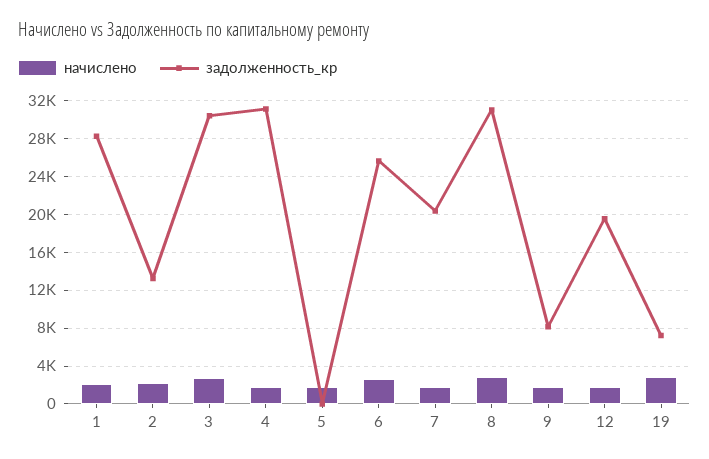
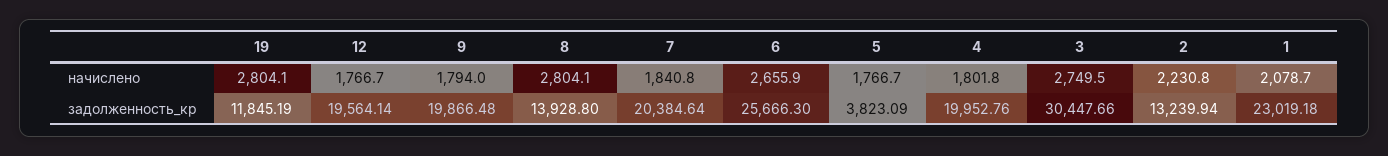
задолженность_кр, 1: 28000 -> 23019.18
задолженность_кр, 4: 31000 -> 19952.76
задолженность_кр, 5: 0 -> 3823.09
задолженность_кр, 8: 31000 -> 13928.8
задолженность_кр, 9: 8000 -> 19866.48
задолженность_кр, 19: 7000 -> 11845.19

